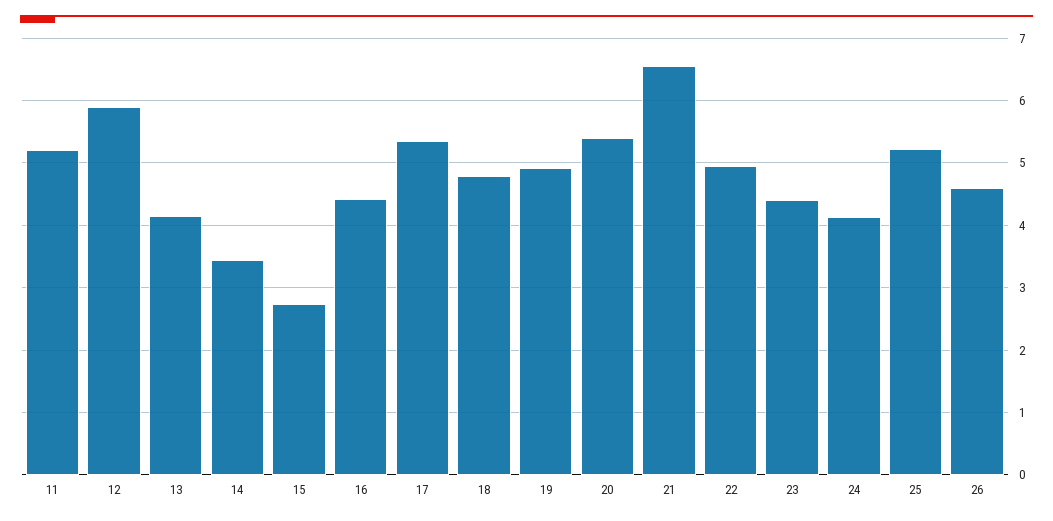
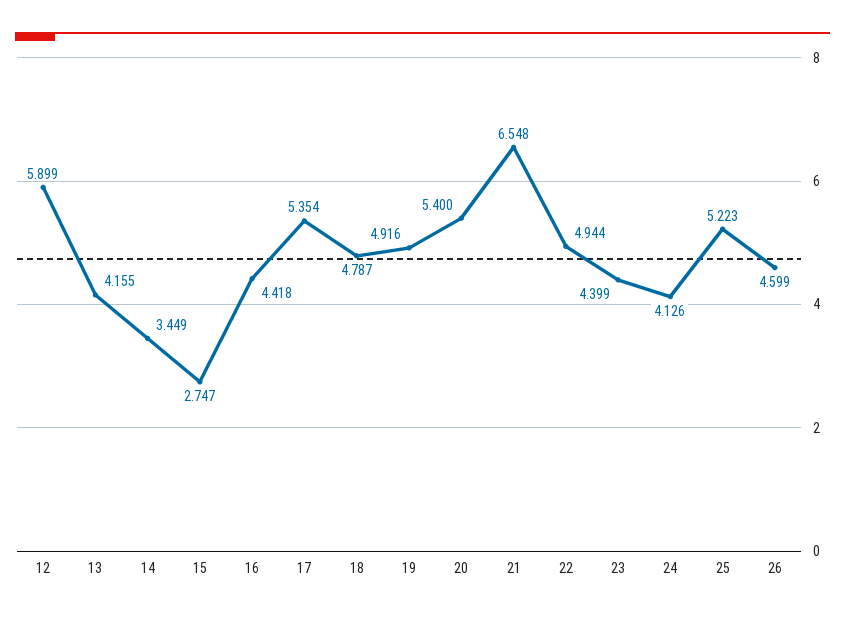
11: 5.2 -> none

